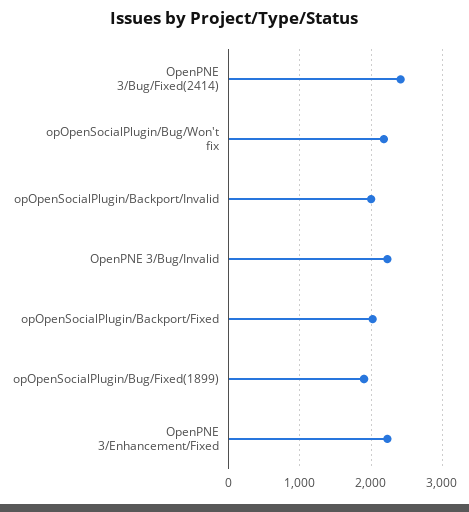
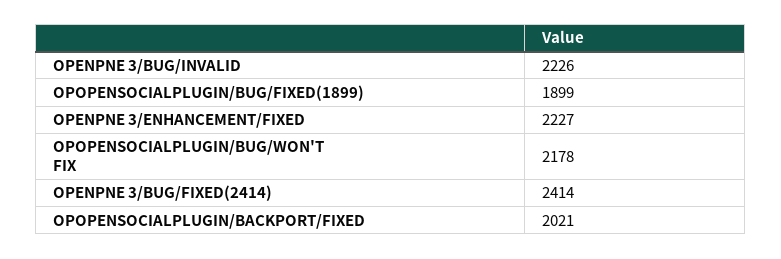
opOpenSocialPlugin/Backport/Invalid: 2000 -> none

